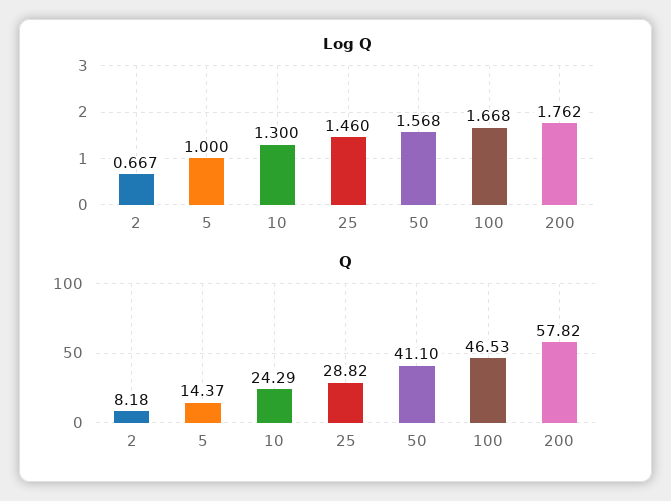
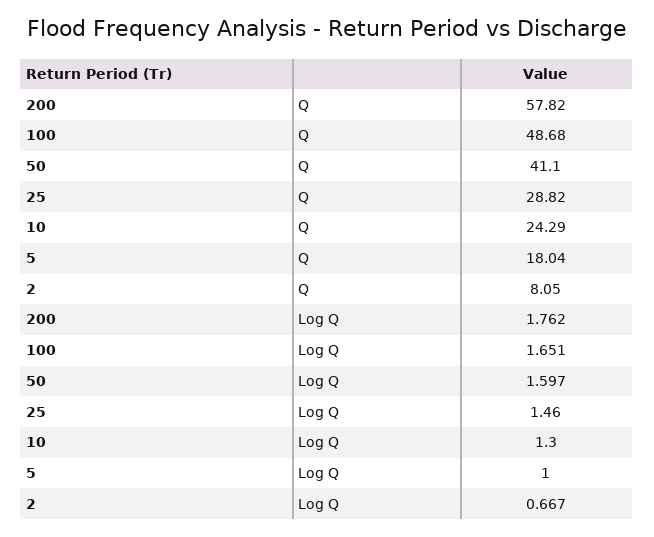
Log Q, 50: 1.568 -> 1.597
Log Q, 100: 1.668 -> 1.651
Q, 2: 8.18 -> 8.05
Q, 5: 14.37 -> 18.04
Q, 100: 46.53 -> 48.68

